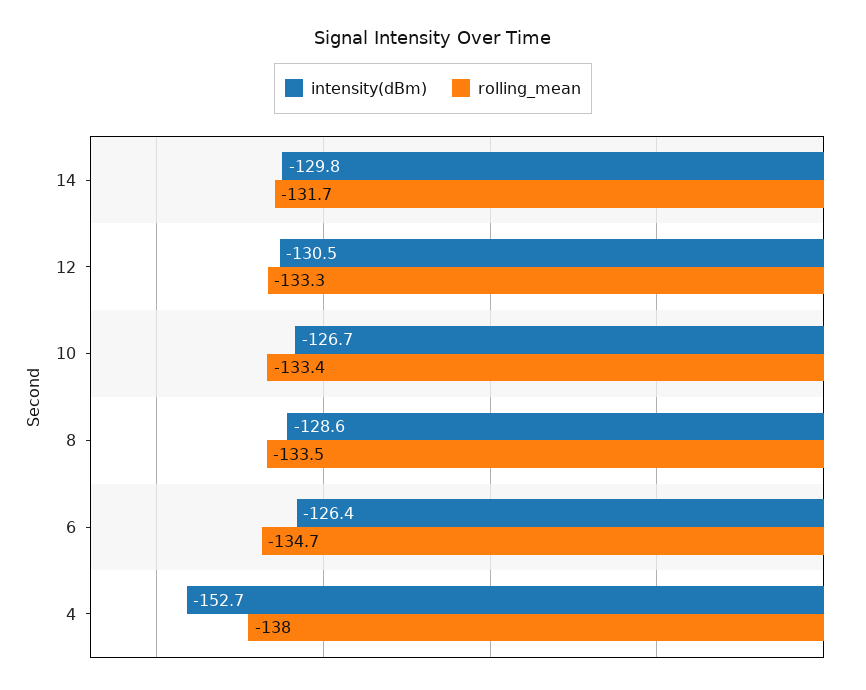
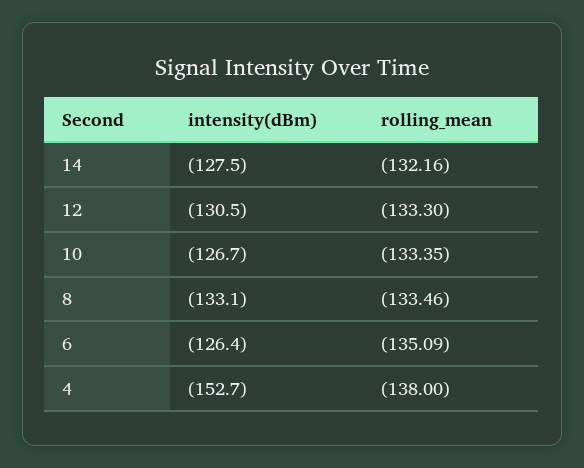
intensity(dBm), 14: -129.8 -> -127.5
rolling_mean, 14: -131.7 -> -132.16
intensity(dBm), 8: -128.6 -> -133.1
rolling_mean, 6: -134.7 -> -135.09

